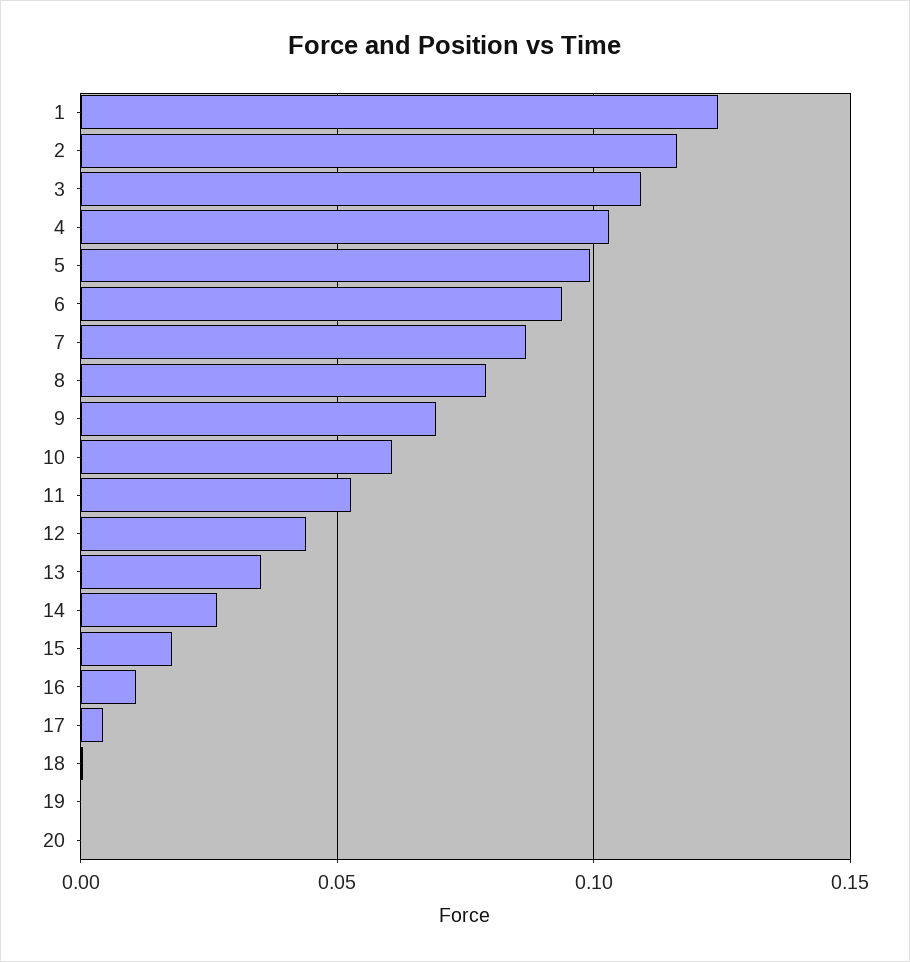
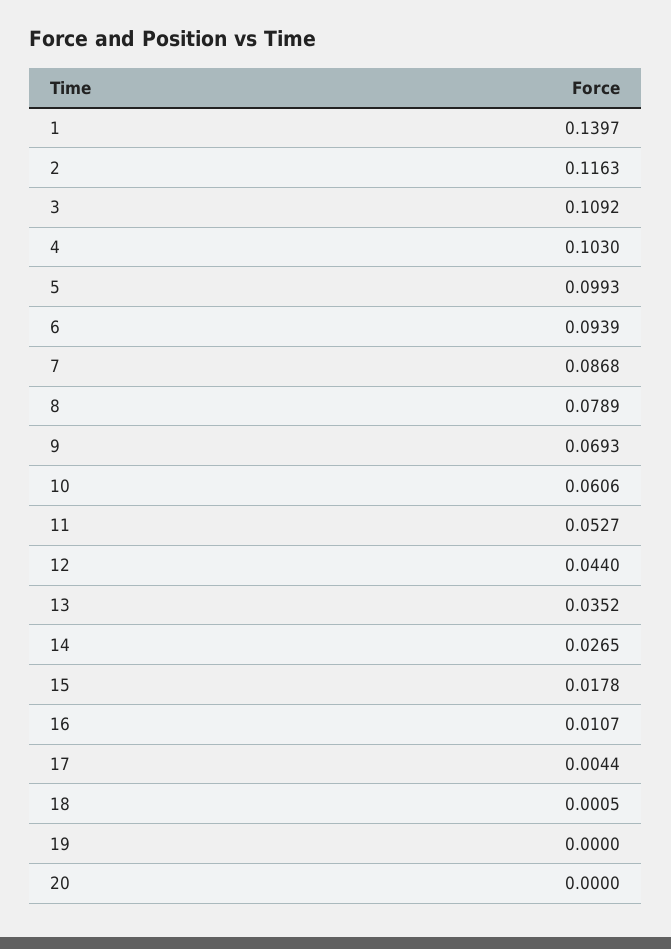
1: 0.125 -> 0.1397

